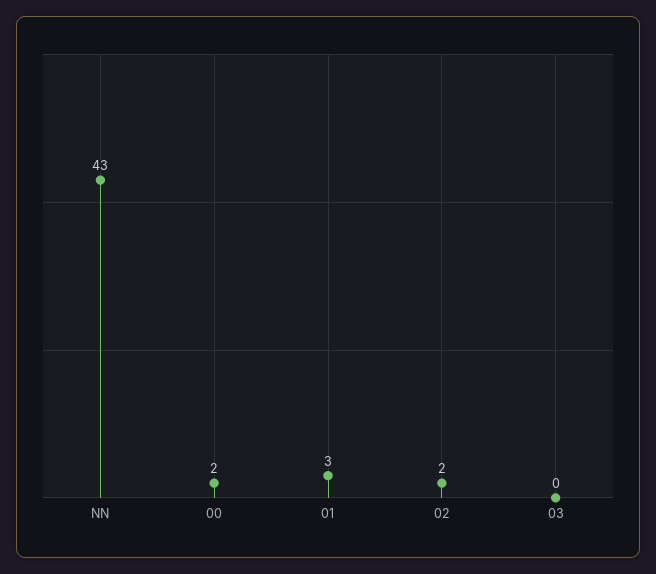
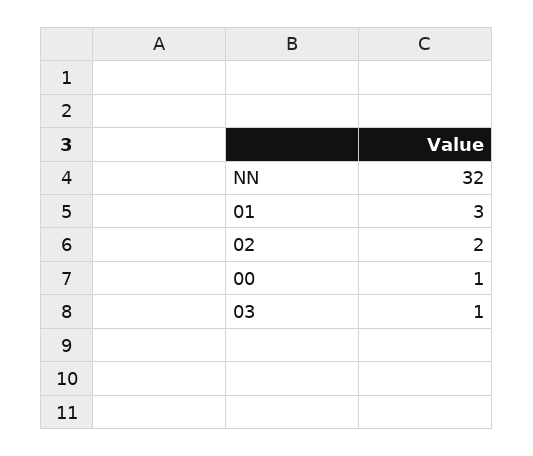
NN: 43 -> 32
00: 2 -> 1
03: 0 -> 1

